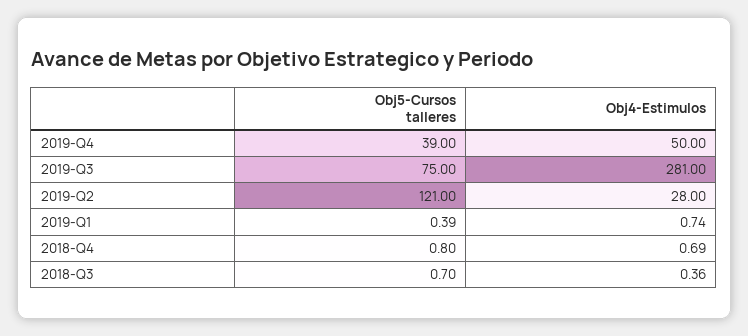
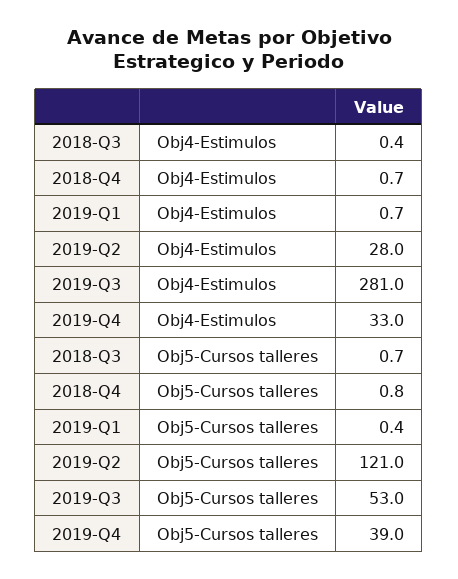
Obj4-Estimulos, 2019-Q4: 50 -> 33
Obj5-Cursos talleres, 2019-Q3: 75 -> 53

